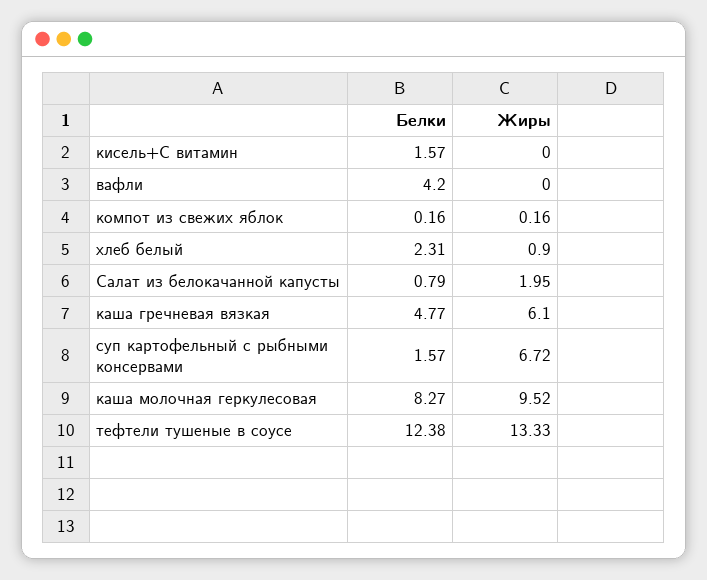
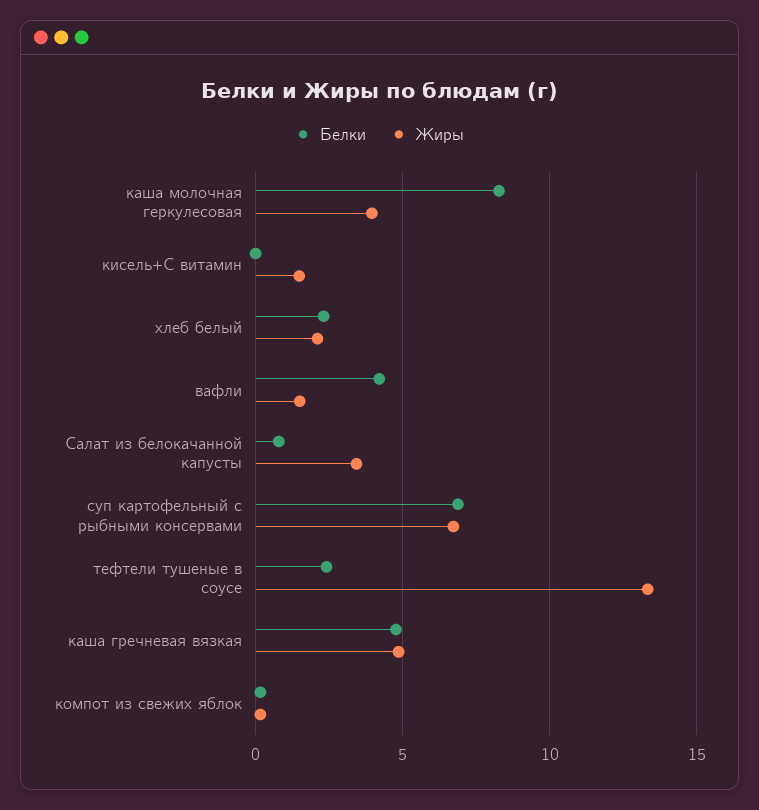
Белки, кисель+С витамин: 1.57 -> 0
Жиры, кисель+С витамин: 0 -> 1.5
Жиры, вафли: 0 -> 1.5
Жиры, хлеб белый: 0.9 -> 2
Жиры, Салат из белокачанной капусты: 1.95 -> 3.5
Жиры, каша гречневая вязкая: 6.1 -> 5
Белки, суп картофельный с рыбными консервами: 1.57 -> 7
Жиры, каша молочная геркулесовая: 9.52 -> 4
Белки, тефтели тушеные в соусе: 12.38 -> 2.5

